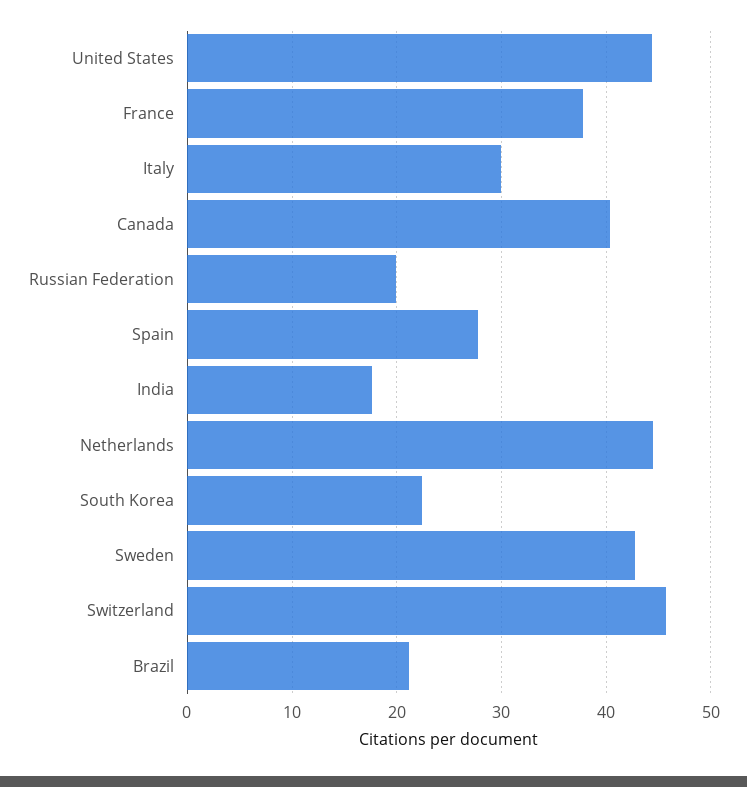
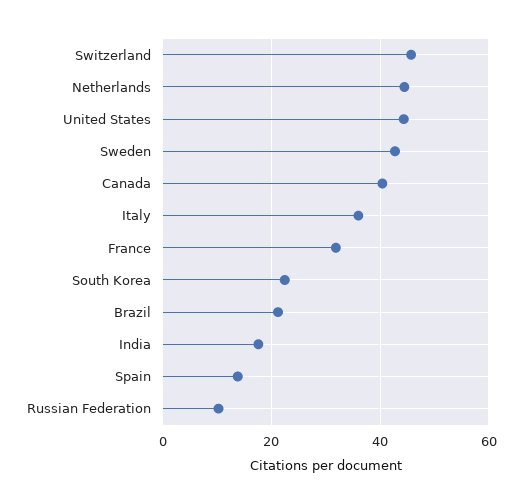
France: 38 -> 32
Italy: 30 -> 36
Russian Federation: 20 -> 10
Spain: 28 -> 14

